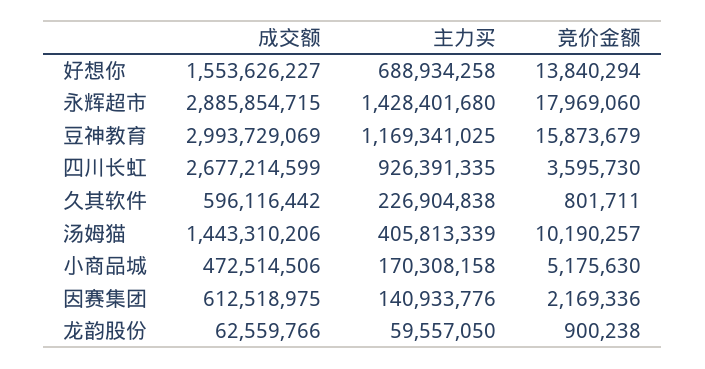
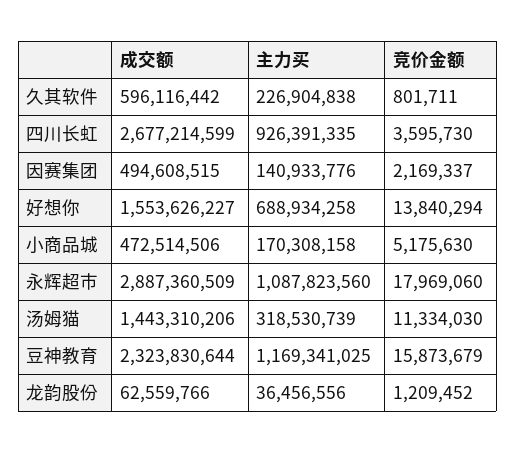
成交额, 永辉超市: 2885854715 -> 2887360509
主力买, 永辉超市: 1428401680 -> 1087823560
成交额, 豆神教育: 2993729069 -> 2323830644
主力买, 汤姆猫: 405813339 -> 318530739
竞价金额, 汤姆猫: 10190257 -> 11334030
成交额, 因赛集团: 612518975 -> 494608515
竞价金额, 因赛集团: 2169336 -> 2169337
主力买, 龙韵股份: 59557050 -> 36456556
竞价金额, 龙韵股份: 900238 -> 1209452

